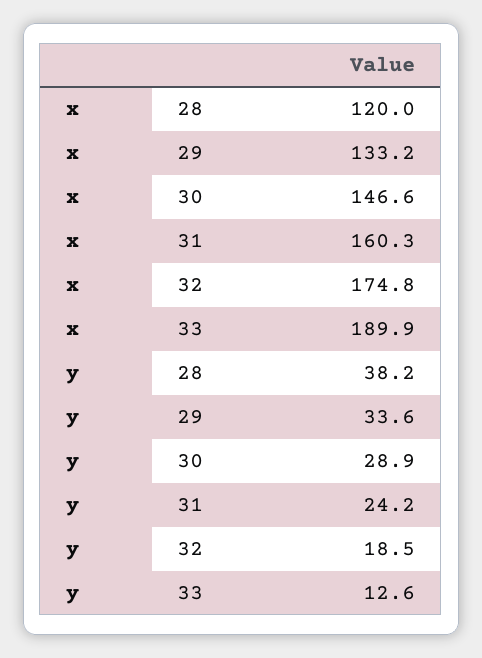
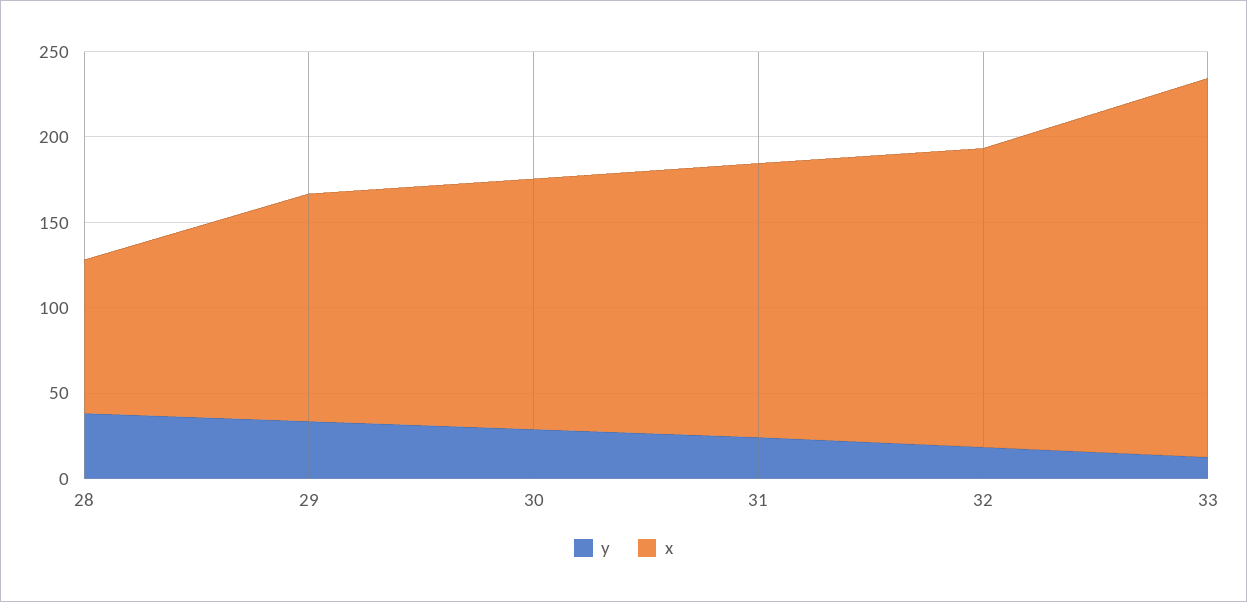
x, 28: 120 -> 90
x, 33: 189.9 -> 220

